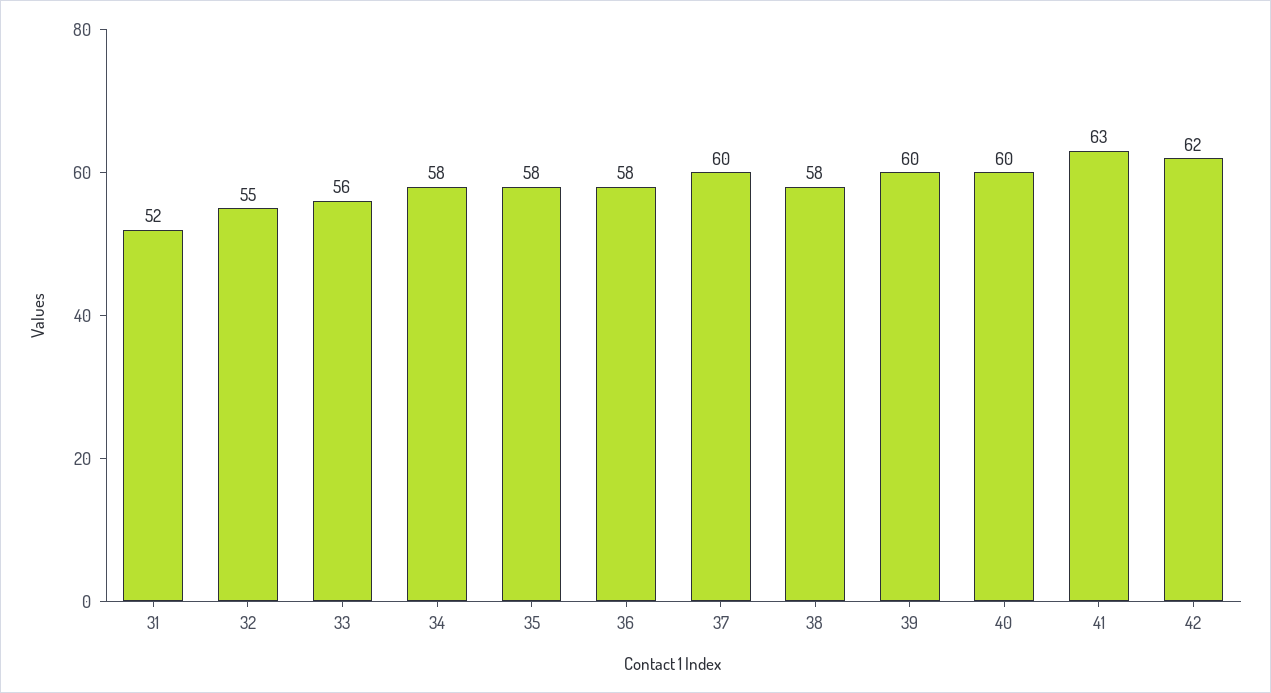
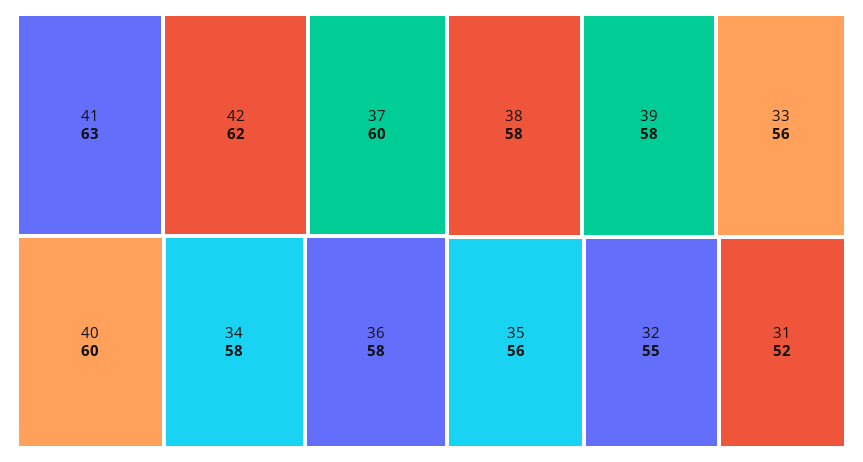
35: 58 -> 56
39: 60 -> 58

